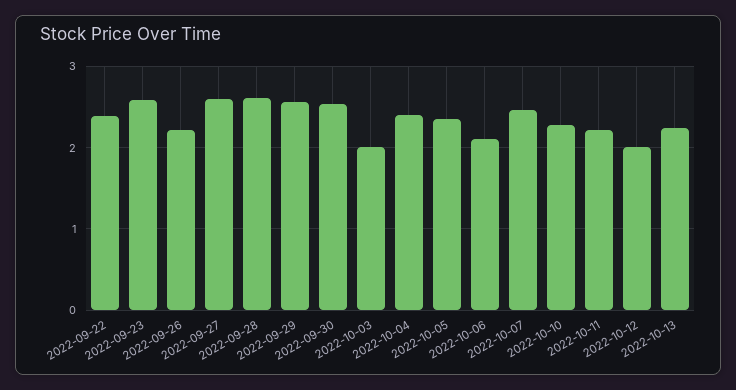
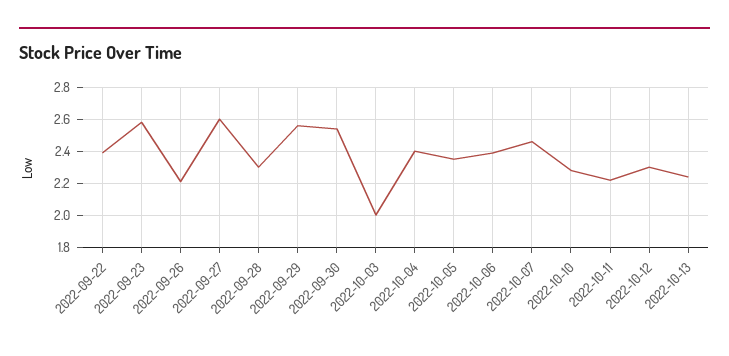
2022-09-28: 2.6 -> 2.3
2022-10-06: 2.1 -> 2.4
2022-10-12: 2 -> 2.3

